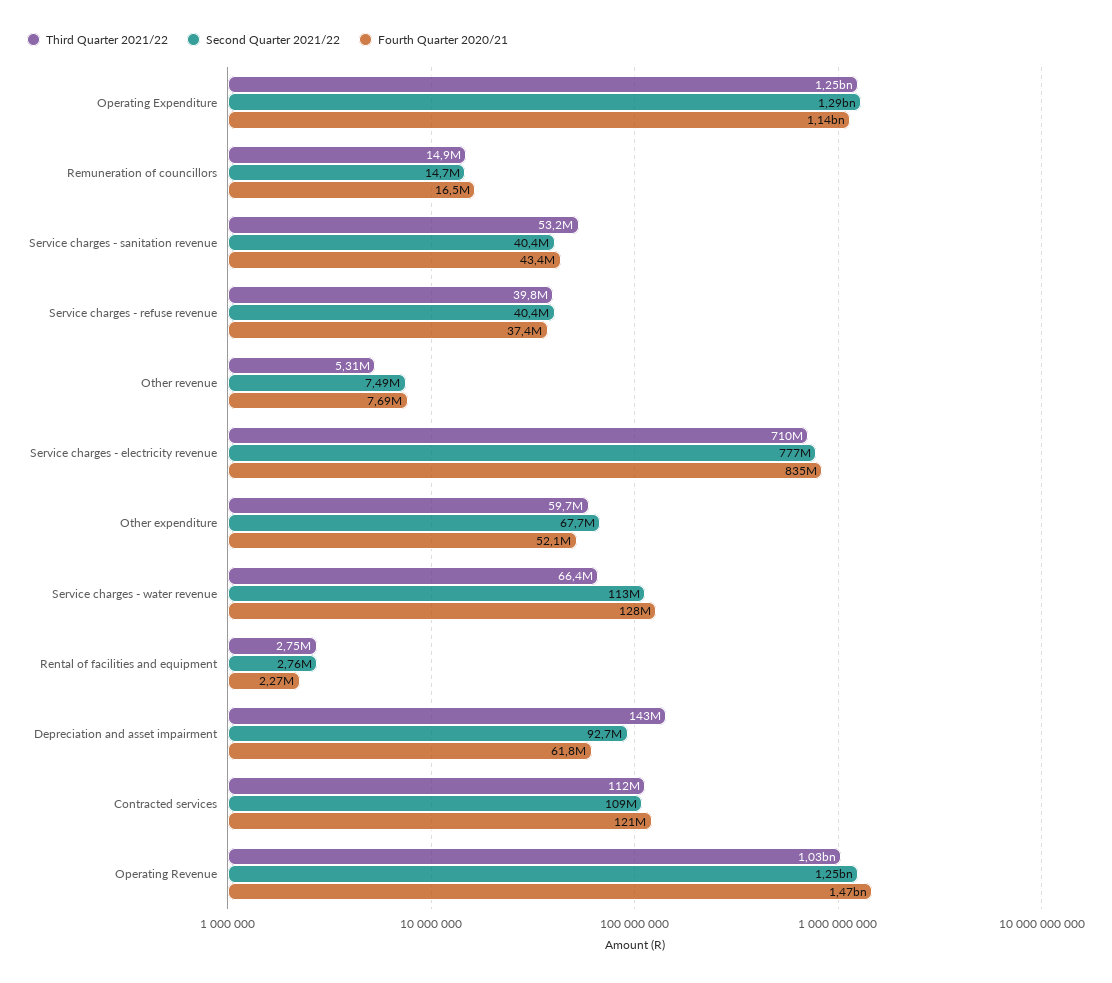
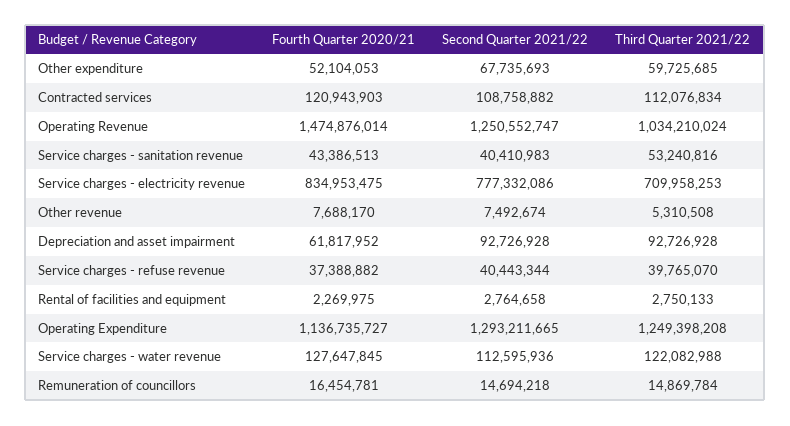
Third Quarter 2021/22, Service charges - water revenue: 66400000 -> 122082988
Third Quarter 2021/22, Depreciation and asset impairment: 143000000 -> 92726928

